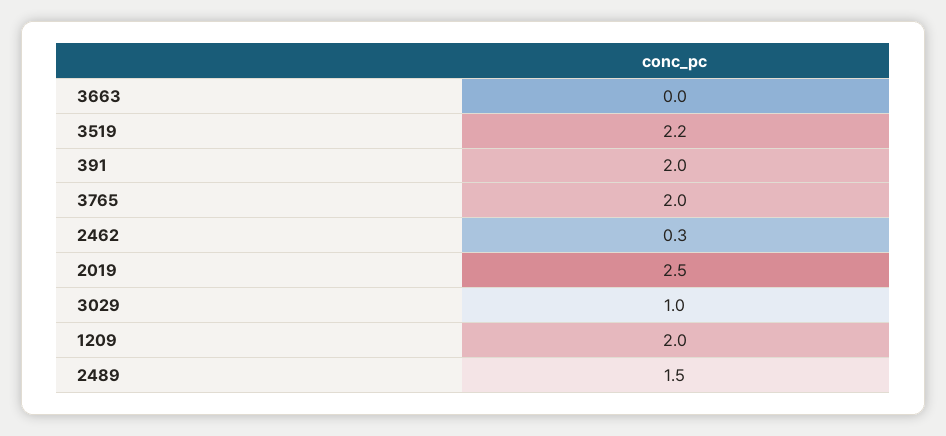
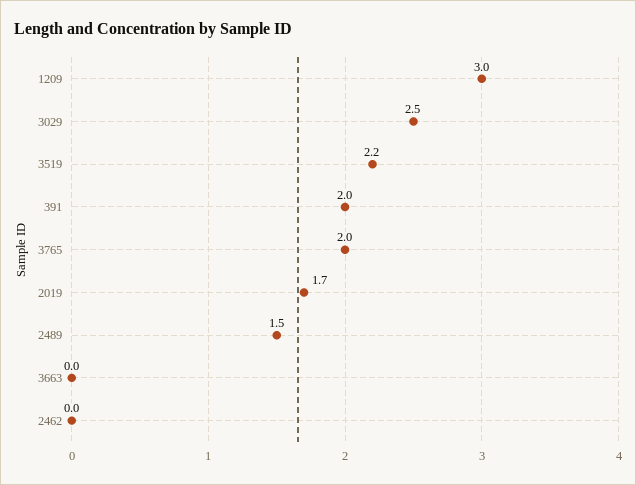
2462: 0.3 -> 0
2019: 2.5 -> 1.7
3029: 1 -> 2.5
1209: 2 -> 3

